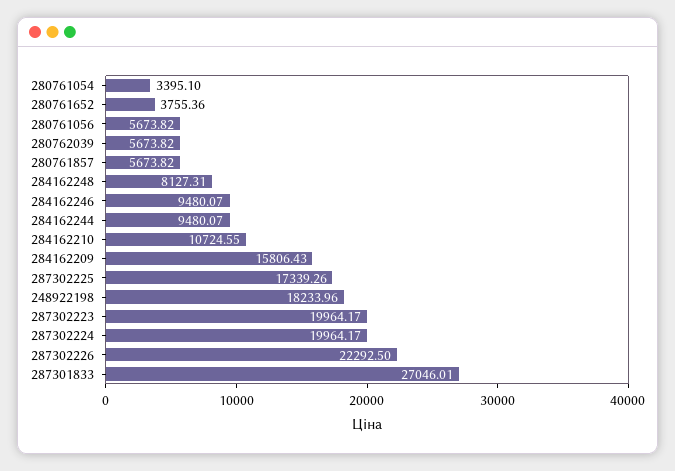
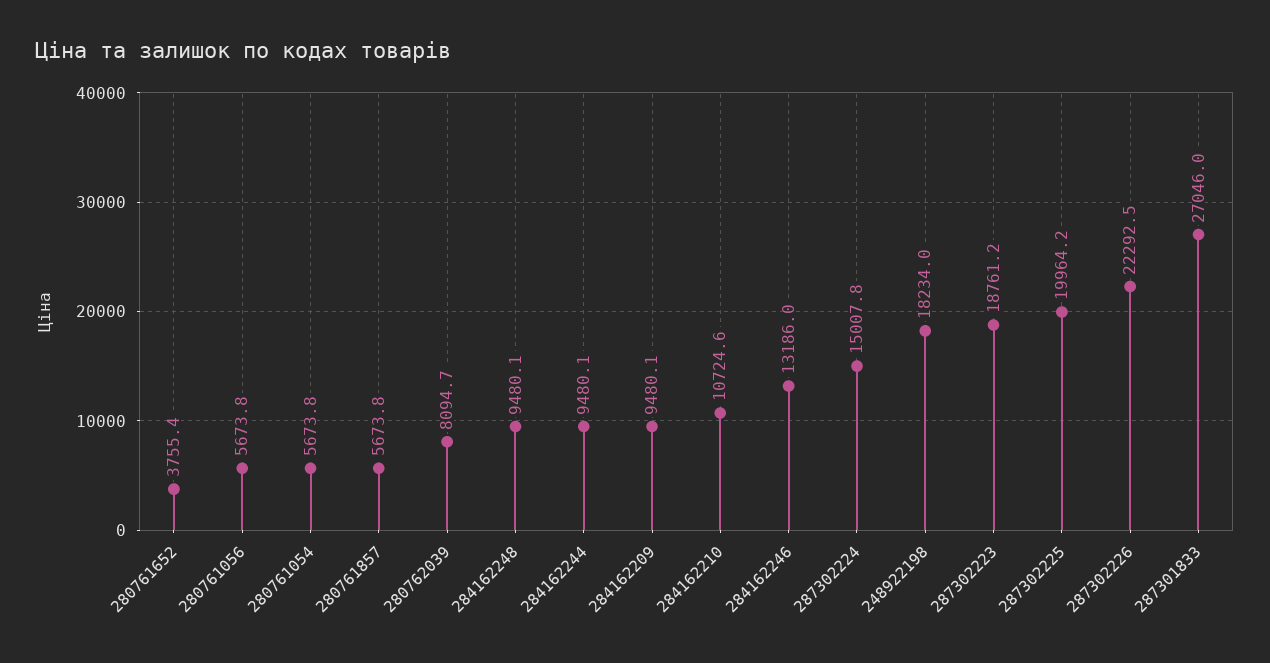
280761054: 3395.1 -> 5673.8
280762039: 5673.82 -> 8094.7
284162248: 8127.31 -> 9480.1
284162246: 9480.07 -> 13186
284162209: 15806.43 -> 9480.1
287302225: 17339.26 -> 19964.2
287302223: 19964.17 -> 18761.2
287302224: 19964.17 -> 15007.8

